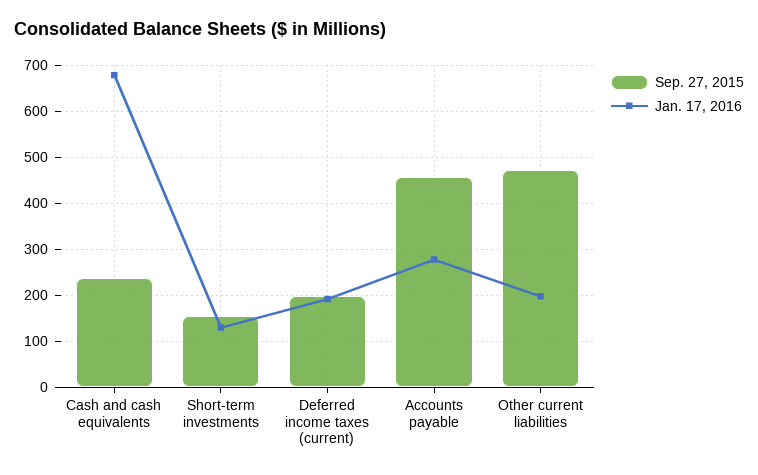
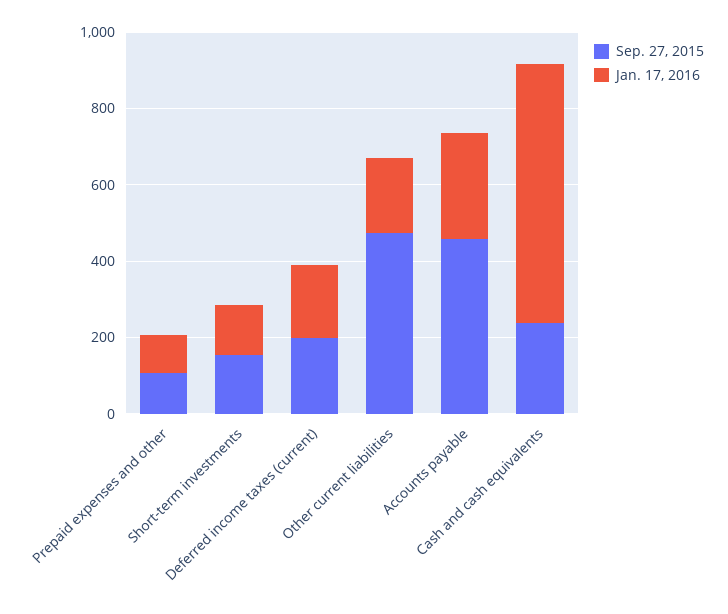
Sep. 27, 2015, Prepaid expenses and other: none -> 100
Jan. 17, 2016, Prepaid expenses and other: none -> 100

